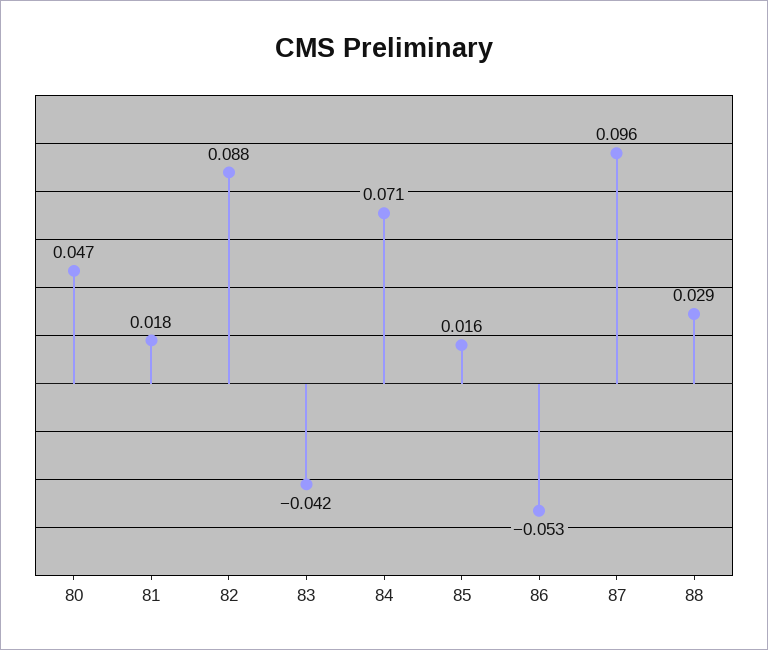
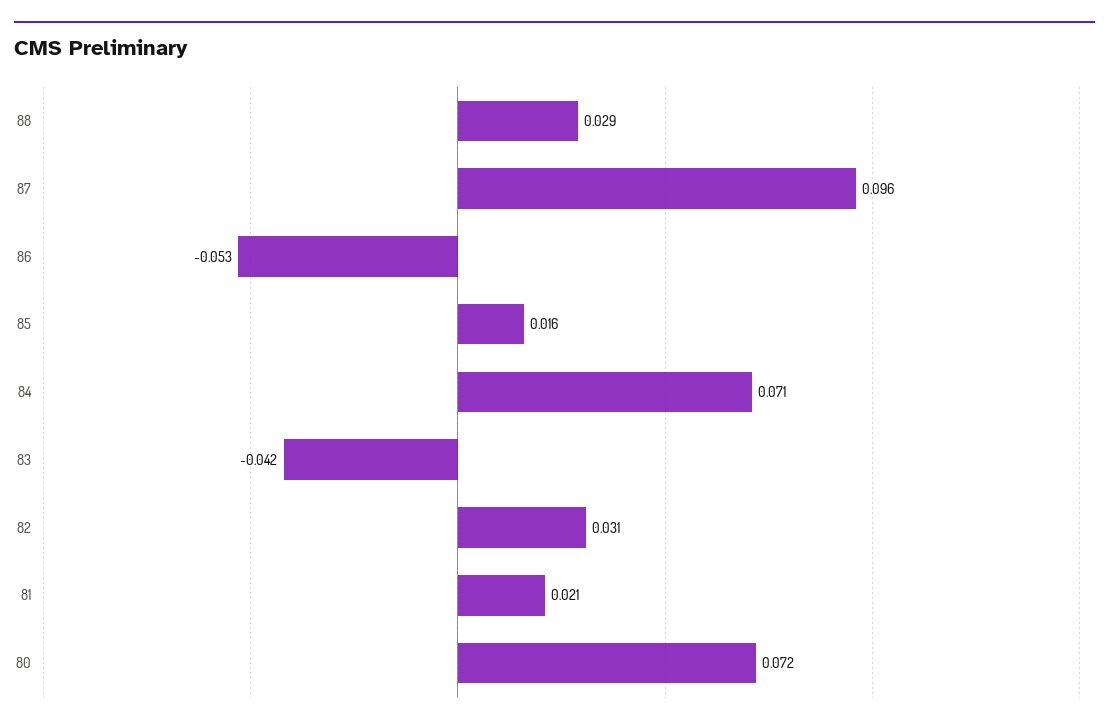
80: 0.047 -> 0.072
81: 0.018 -> 0.021
82: 0.088 -> 0.031

